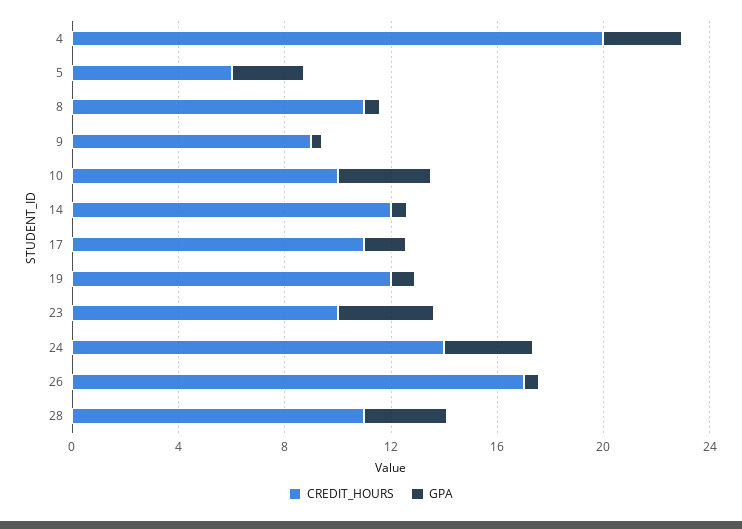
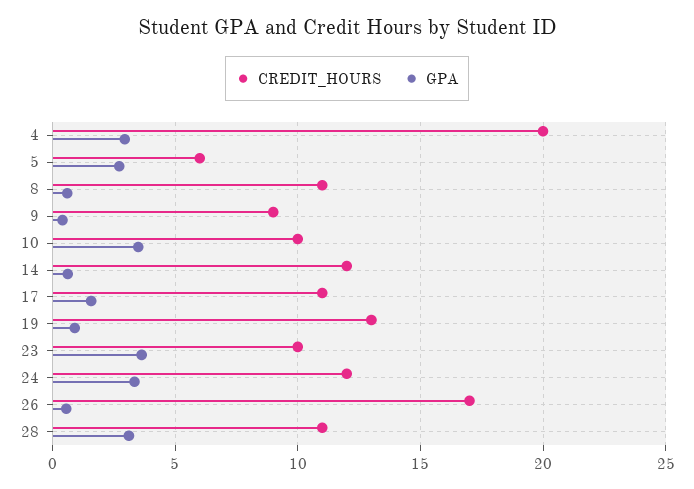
CREDIT_HOURS, 19: 12 -> 13
CREDIT_HOURS, 24: 14 -> 12

